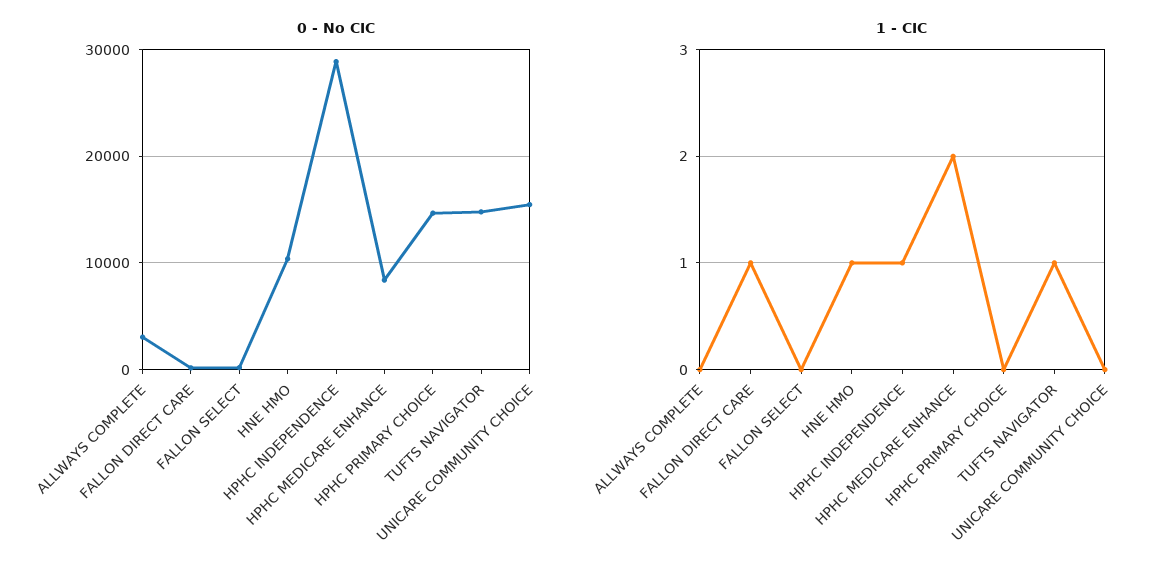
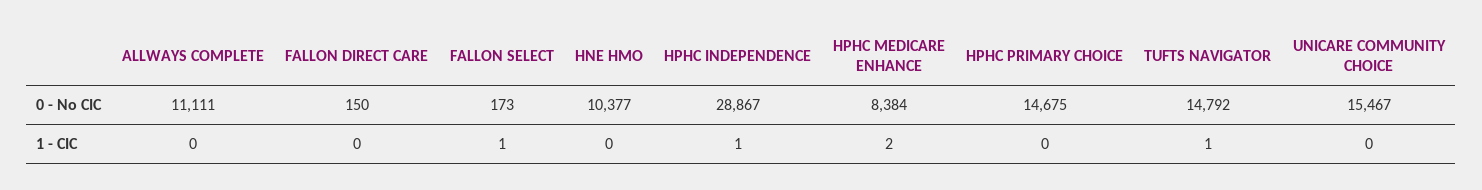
0 - No CIC, ALLWAYS COMPLETE: 3000 -> 11111
1 - CIC, FALLON DIRECT CARE: 1 -> 0
1 - CIC, FALLON SELECT: 0 -> 1
1 - CIC, HNE HMO: 1 -> 0

